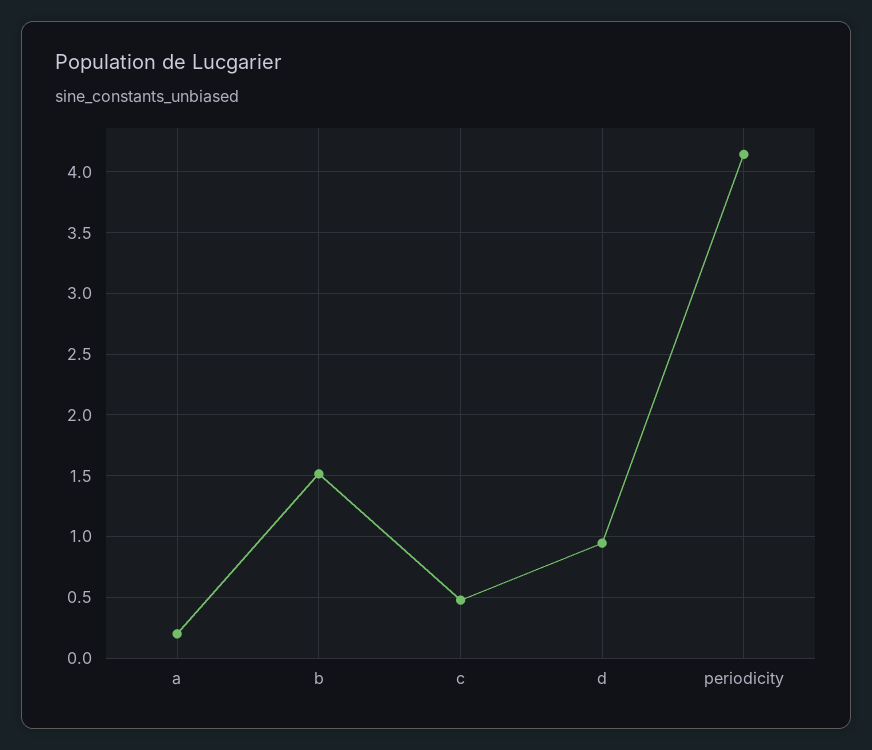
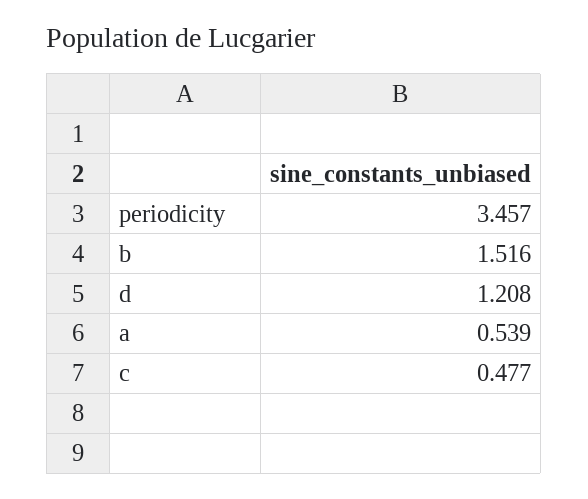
a: 0.2 -> 0.539
d: 0.95 -> 1.208
periodicity: 4.15 -> 3.457

